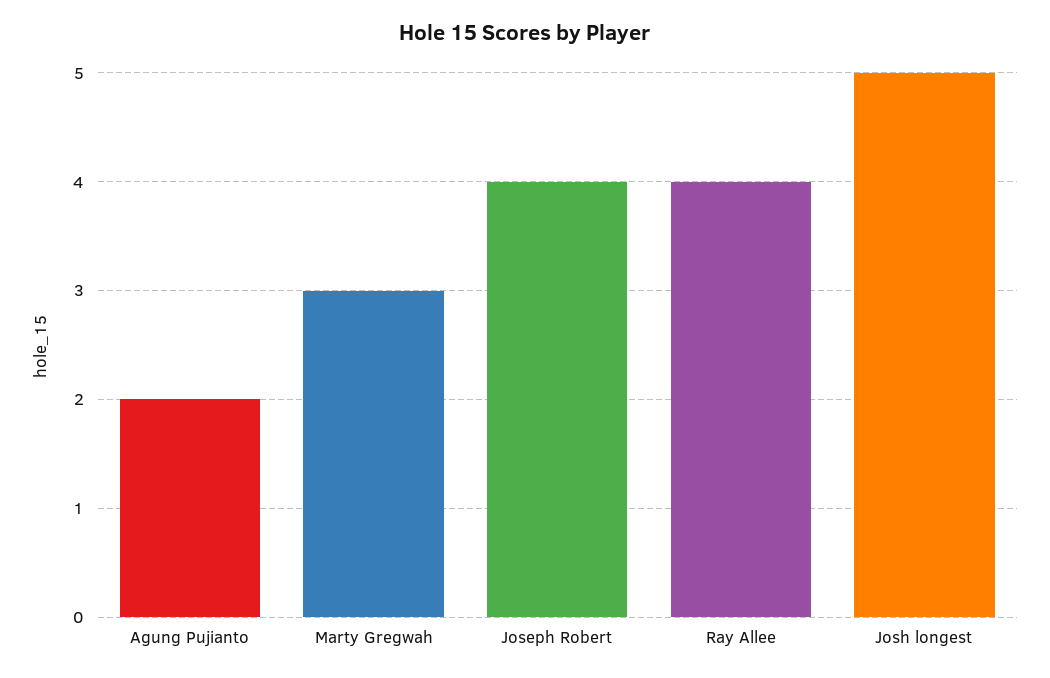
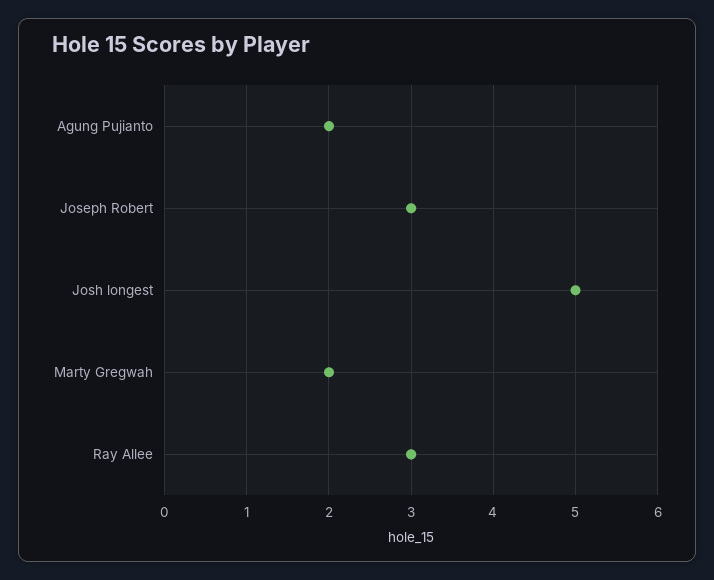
Marty Gregwah: 3 -> 2
Joseph Robert: 4 -> 3
Ray Allee: 4 -> 3

